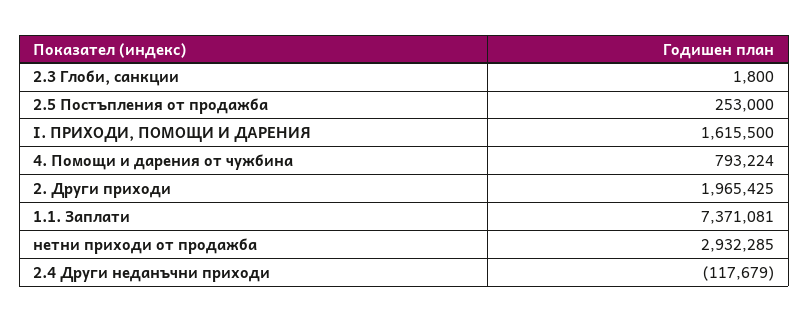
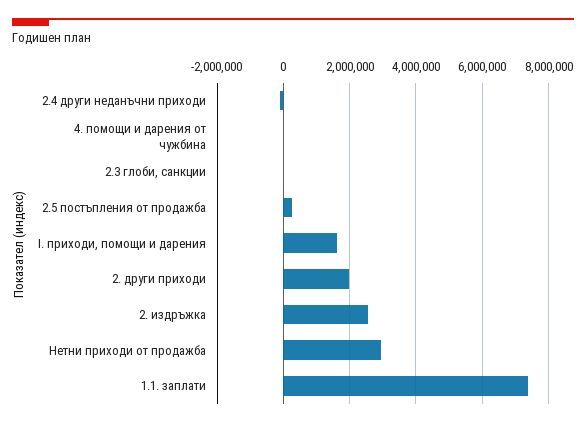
4. Помощи и дарения от чужбина: 793224 -> 0
2. издръжка: none -> 2600000

